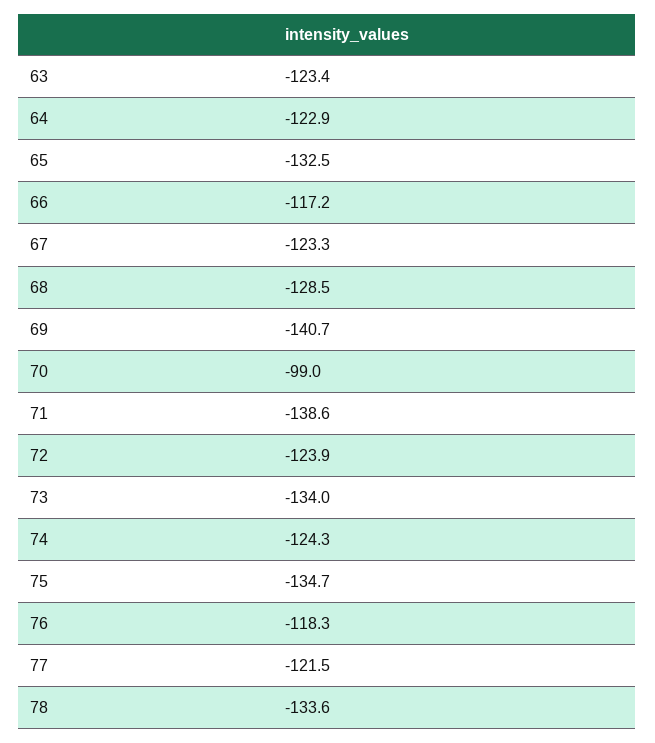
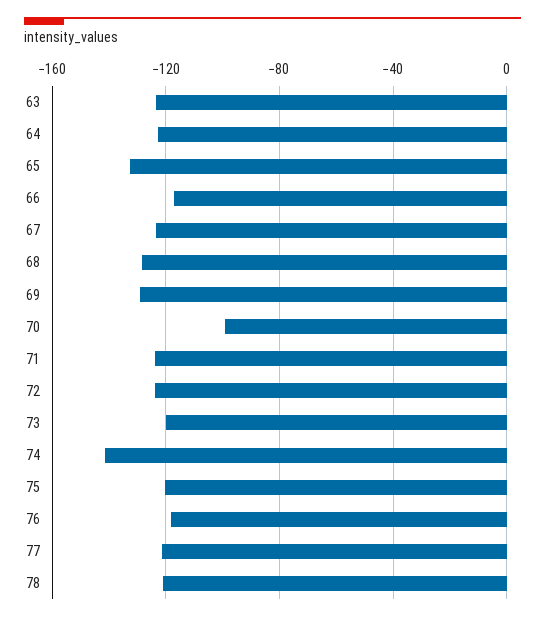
69: -140.7 -> -130
71: -138.6 -> -125
73: -134 -> -120
74: -124.3 -> -140
75: -134.7 -> -120
78: -133.6 -> -120

